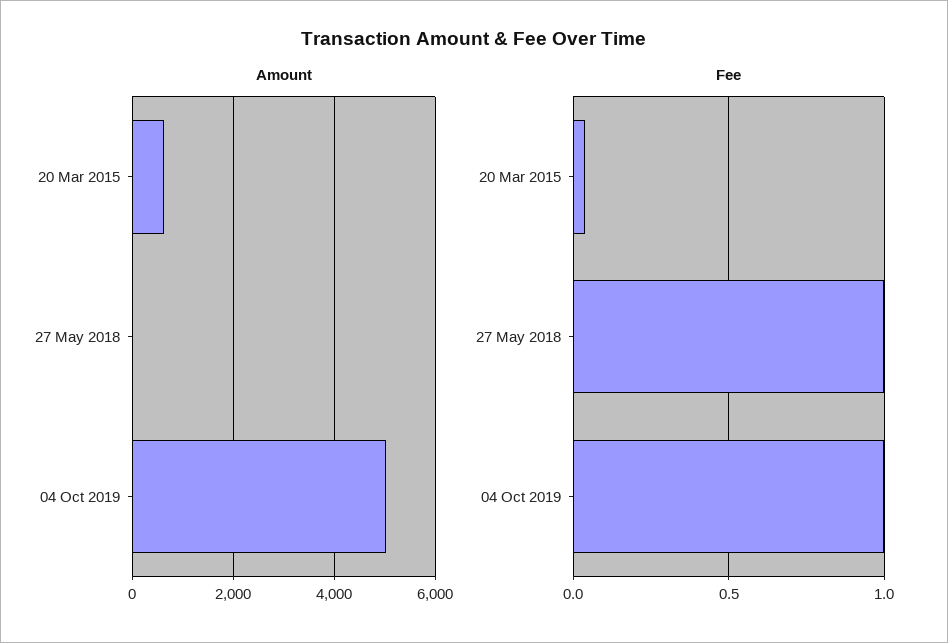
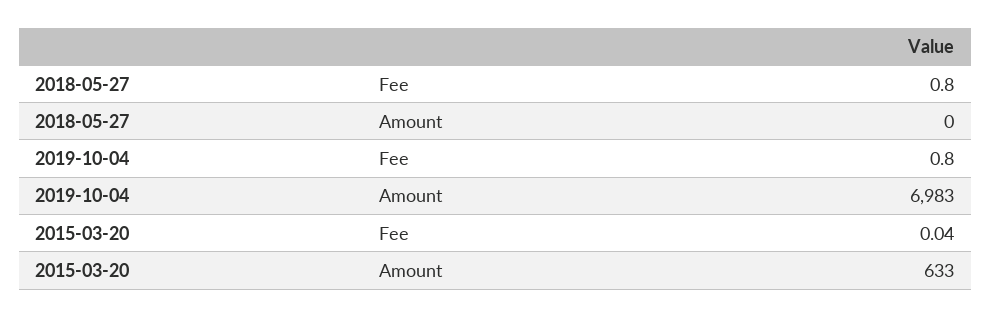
Amount, 04 Oct 2019: 5000 -> 6983
Fee, 27 May 2018: 1 -> 0.8
Fee, 04 Oct 2019: 1 -> 0.8

